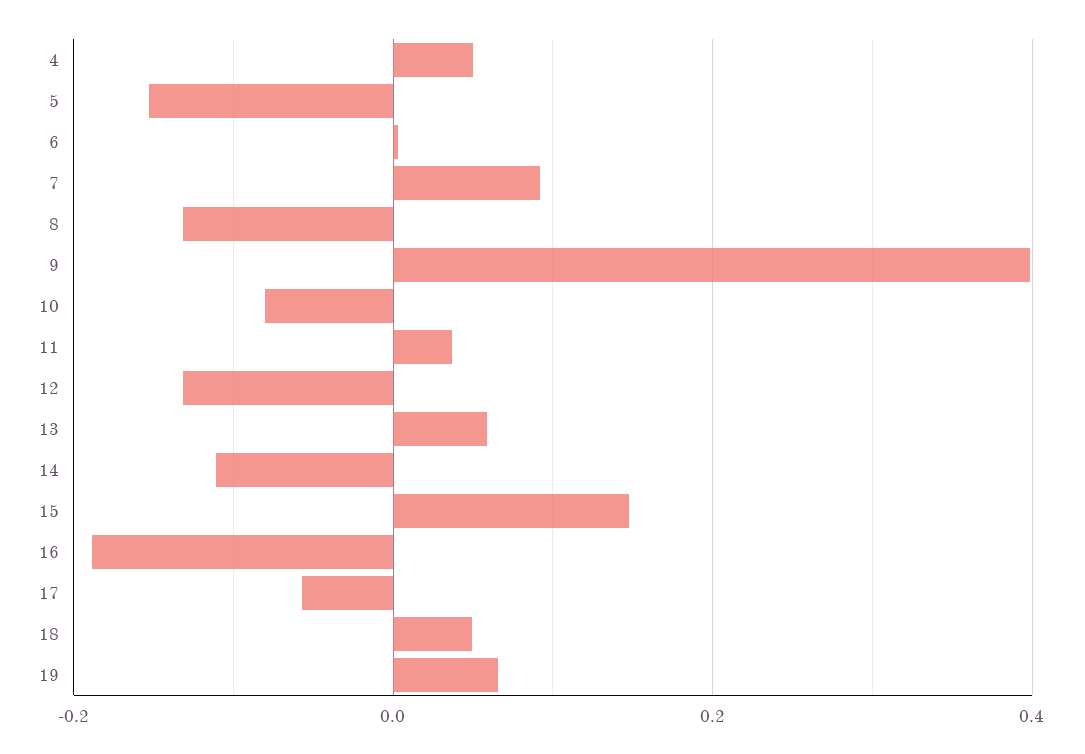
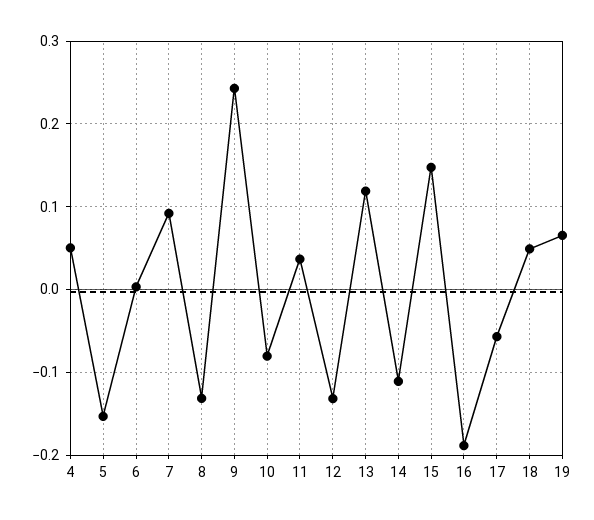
9: 0.4 -> 0.24
13: 0.06 -> 0.12

